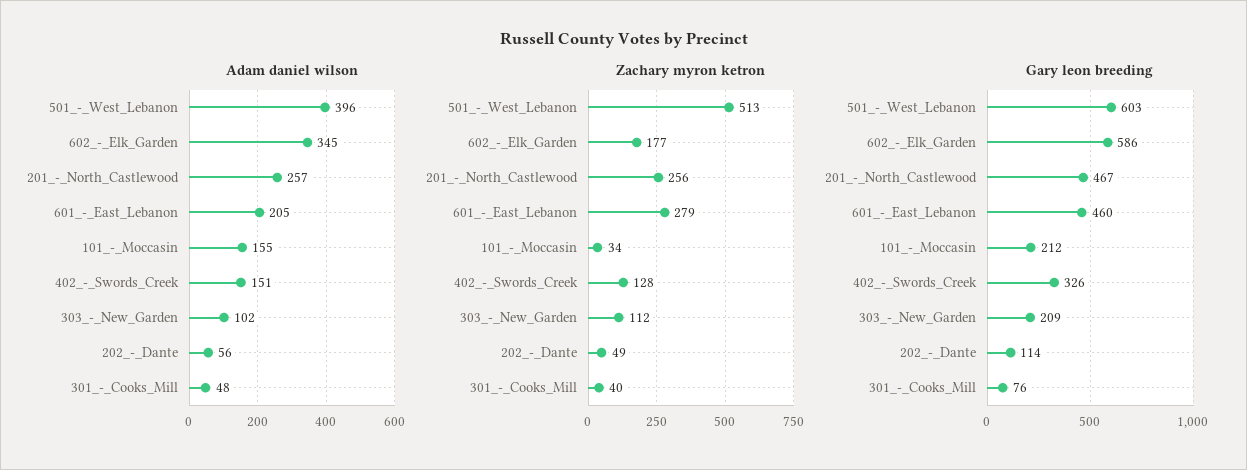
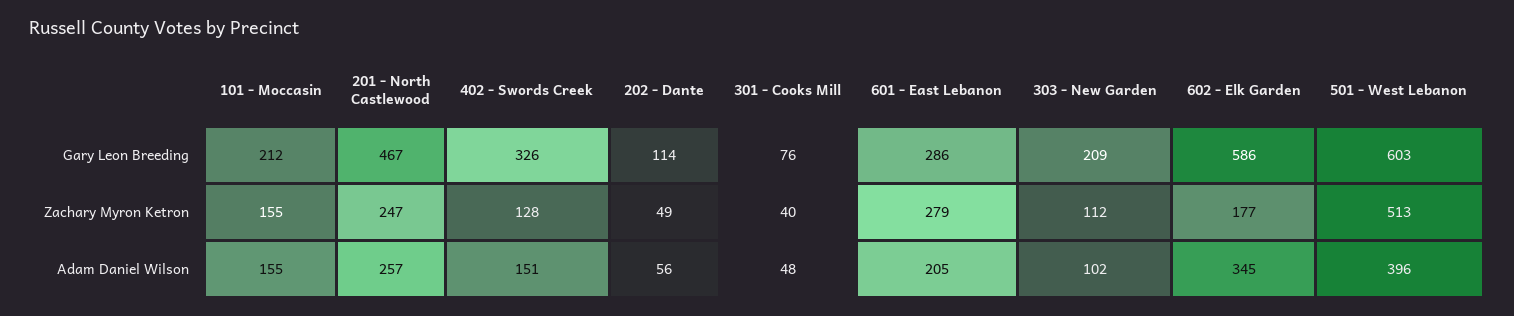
Zachary myron ketron, 201_-_North_Castlewood: 256 -> 247
Zachary myron ketron, 101_-_Moccasin: 34 -> 155
Gary leon breeding, 601_-_East_Lebanon: 460 -> 286

